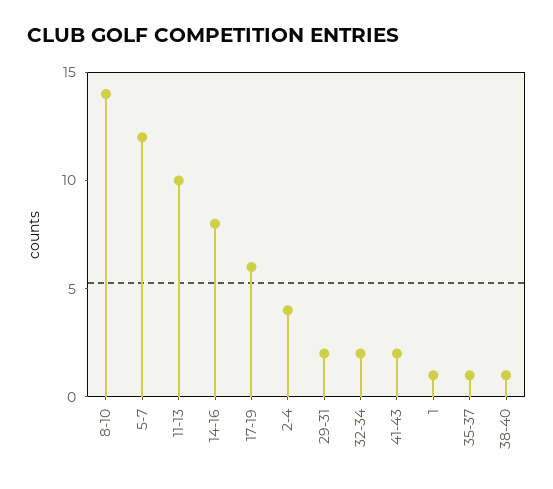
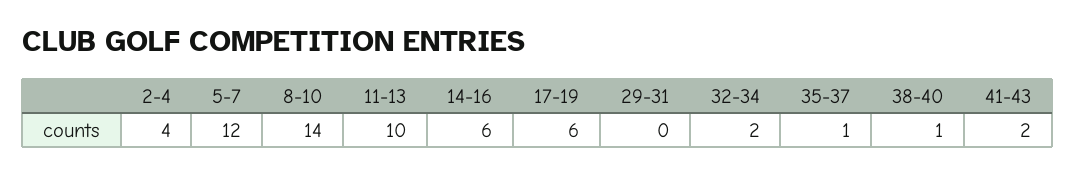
14-16: 8 -> 6
29-31: 2 -> 0
1: 1 -> none

